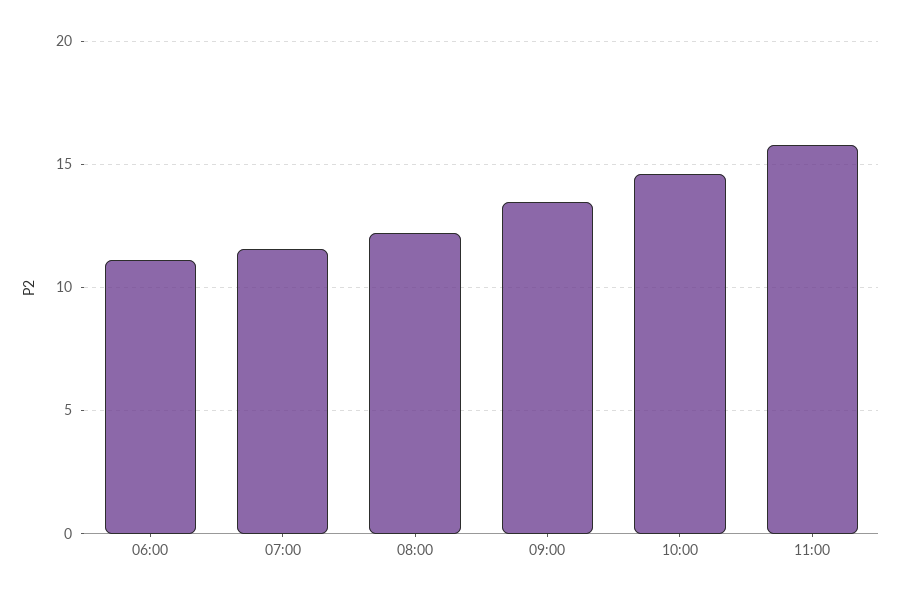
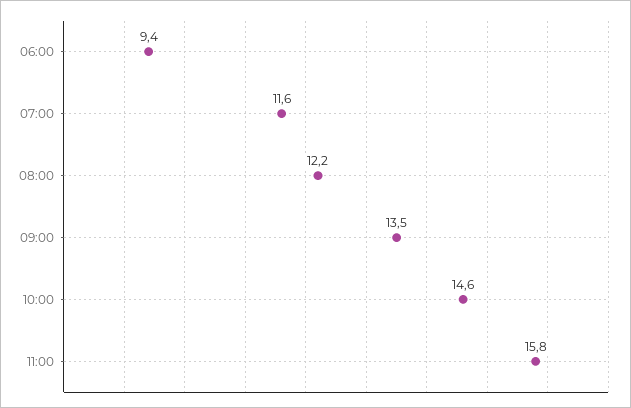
06:00: 11 -> 9.4

